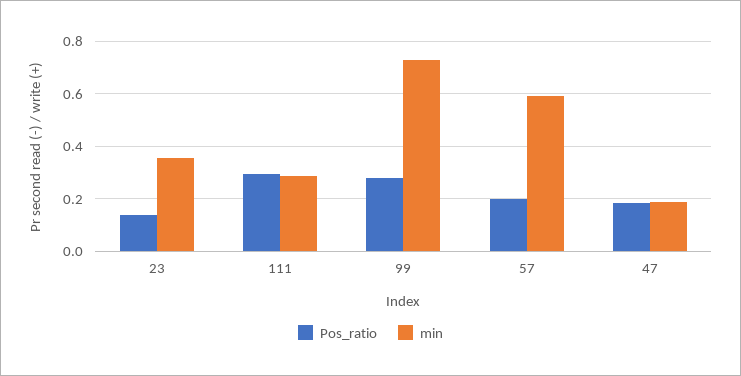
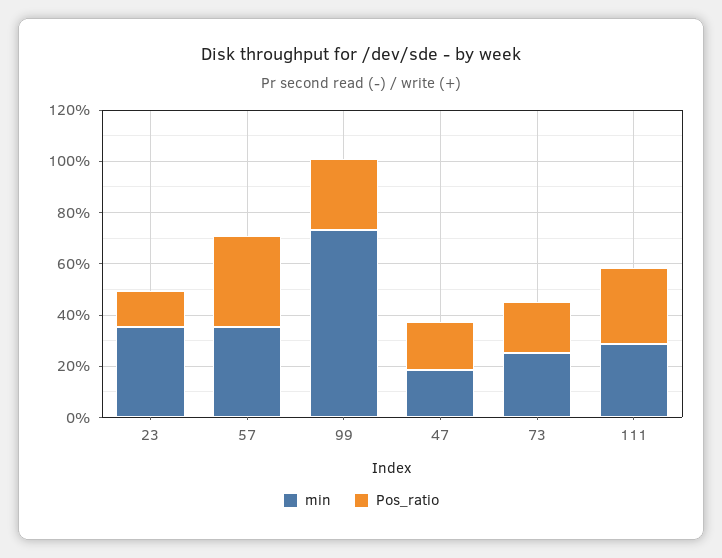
Pos_ratio, 57: 0.2 -> 0.35
min, 57: 0.6 -> 0.35
min, 73: none -> 0.25
Pos_ratio, 73: none -> 0.2

